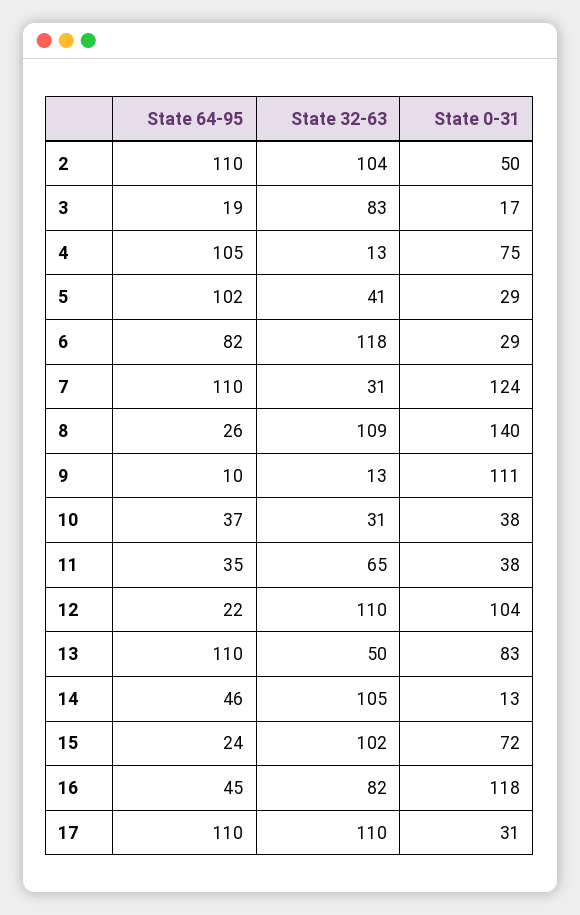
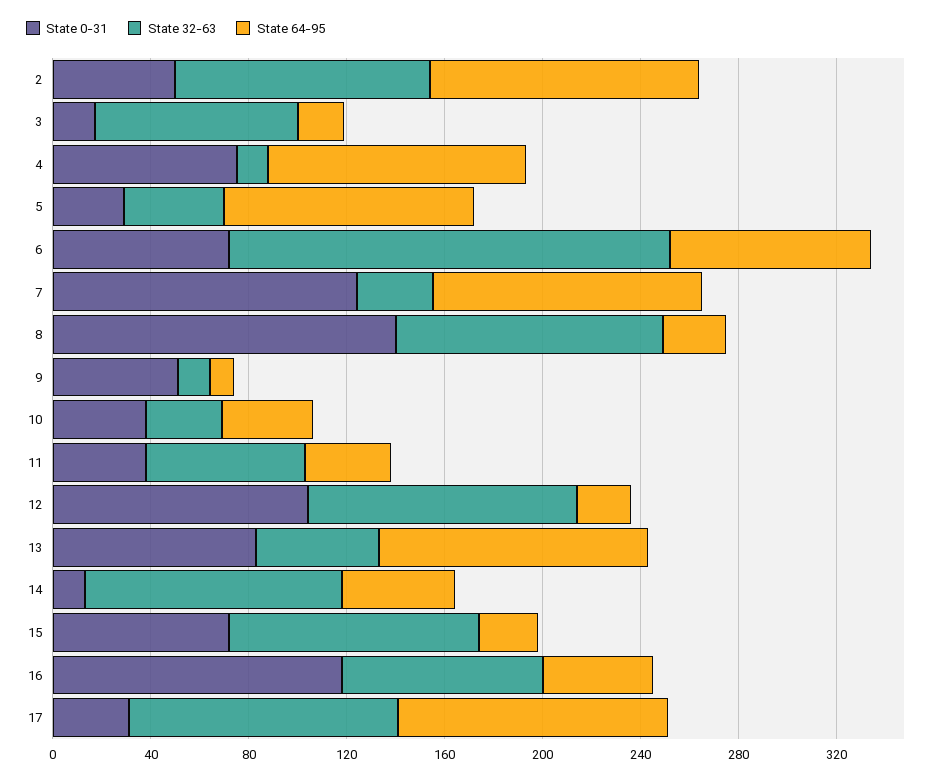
State 32-63, 6: 118 -> 180
State 0-31, 6: 29 -> 70
State 0-31, 9: 111 -> 50

